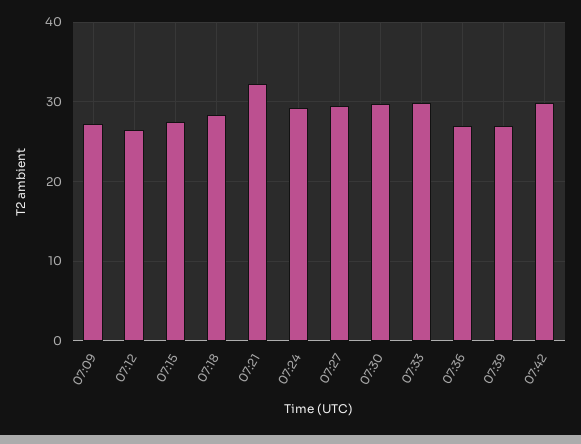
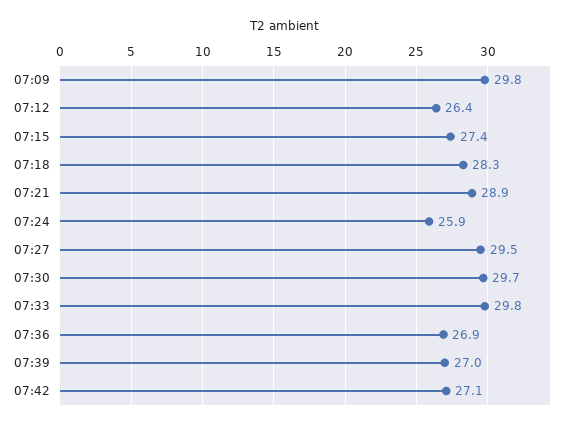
07:09: 27 -> 29.8
07:21: 32 -> 28.9
07:24: 29 -> 25.9
07:42: 30 -> 27.1

